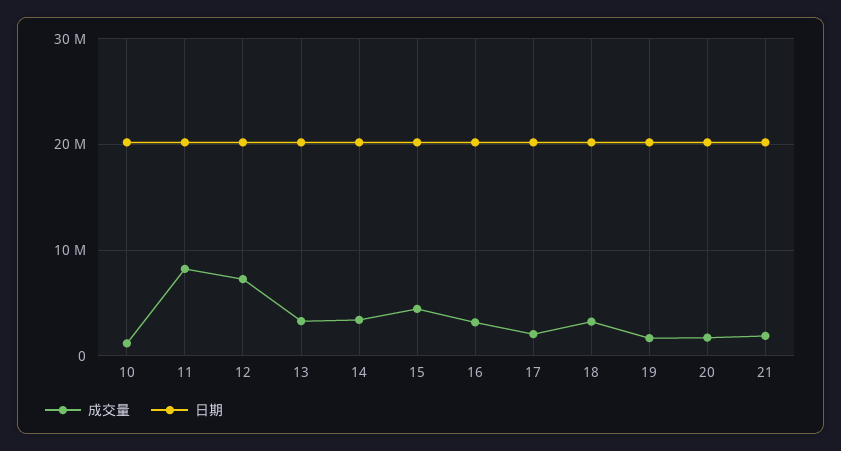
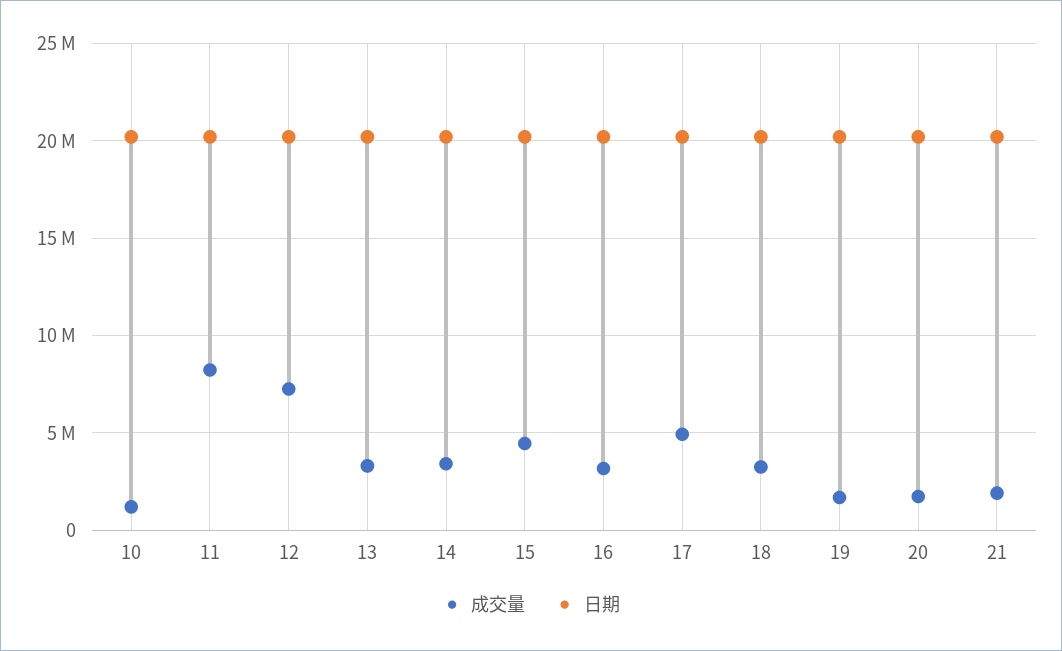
成交量, 17: 2000000 -> 5000000

